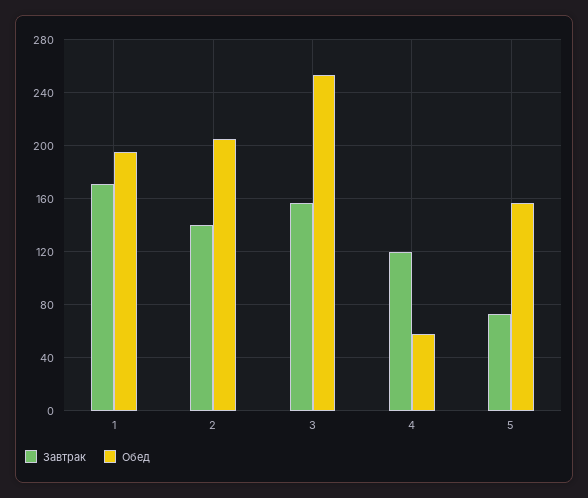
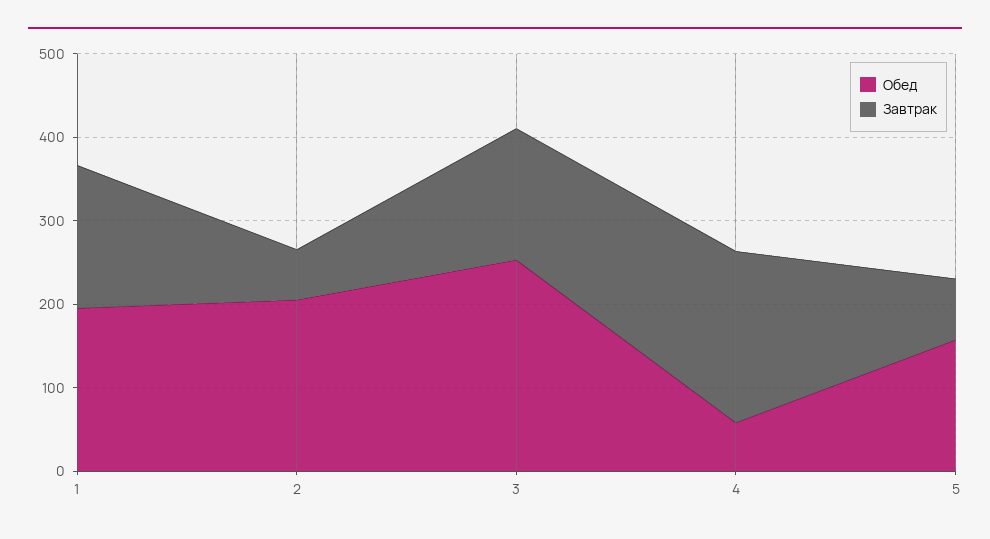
Завтрак, 2: 140 -> 60
Завтрак, 4: 120 -> 200

